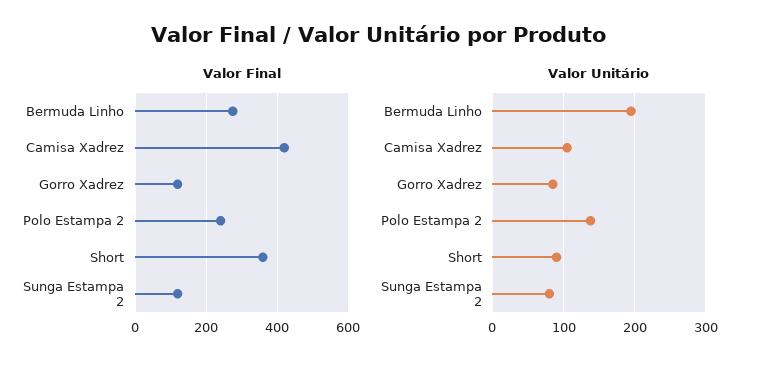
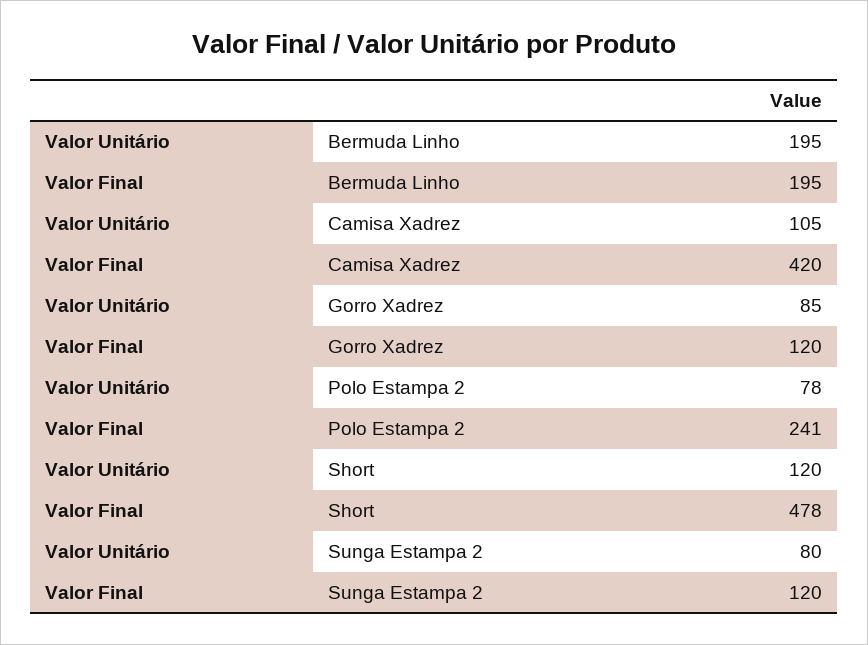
Valor Final, Bermuda Linho: 280 -> 195
Valor Final, Short: 360 -> 478
Valor Unitário, Polo Estampa 2: 140 -> 78
Valor Unitário, Short: 90 -> 120

